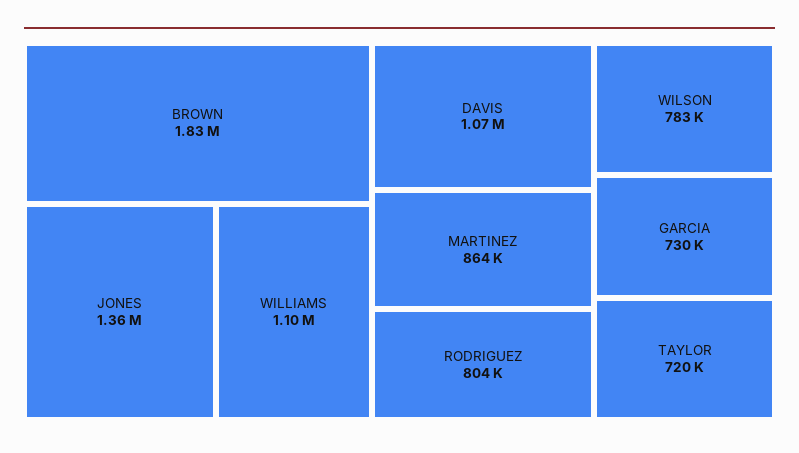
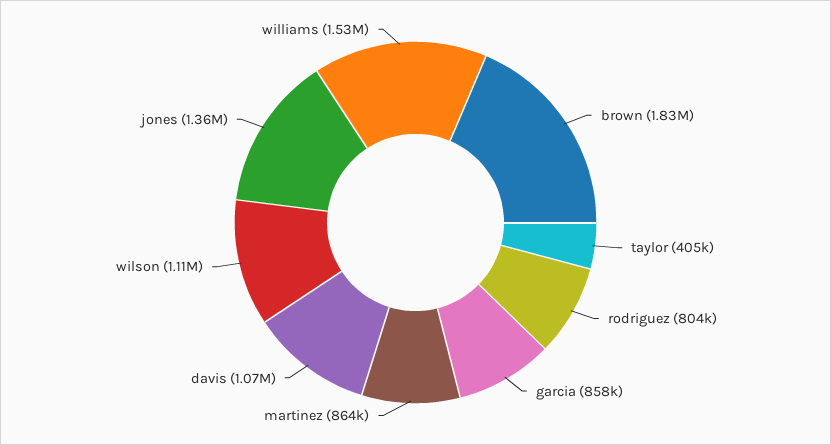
WILLIAMS: 1100000 -> 1530000
WILSON: 783000 -> 1110000
GARCIA: 730000 -> 858000
TAYLOR: 720000 -> 405000

